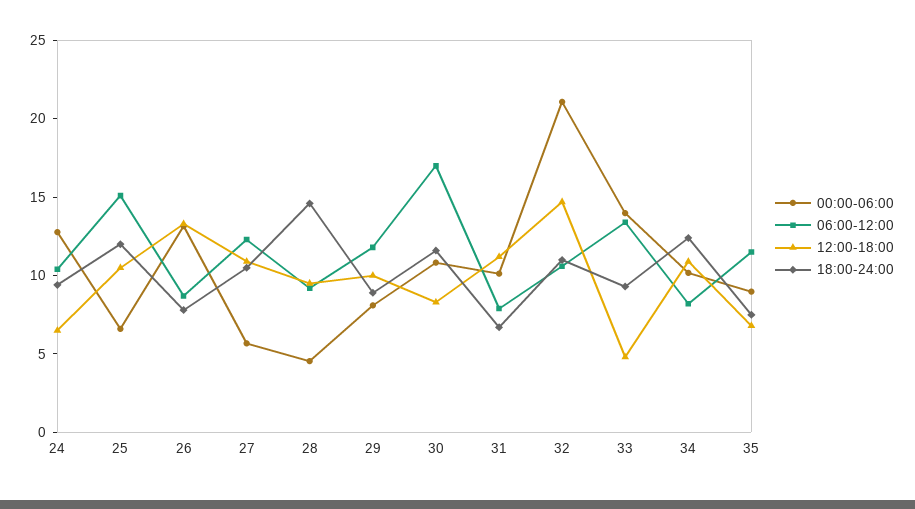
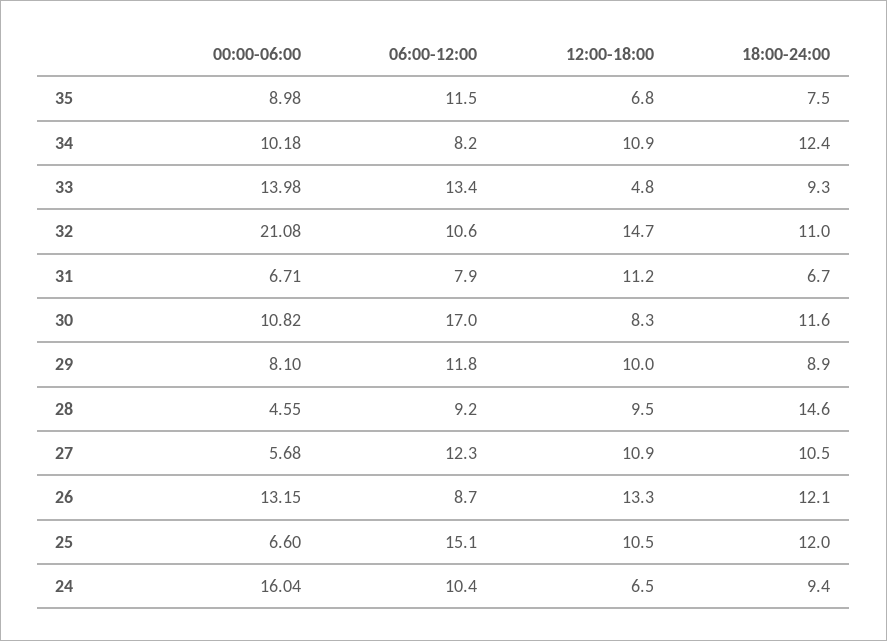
00:00-06:00, 24: 13 -> 16.04
18:00-24:00, 26: 8 -> 12.1
00:00-06:00, 31: 10 -> 6.71

